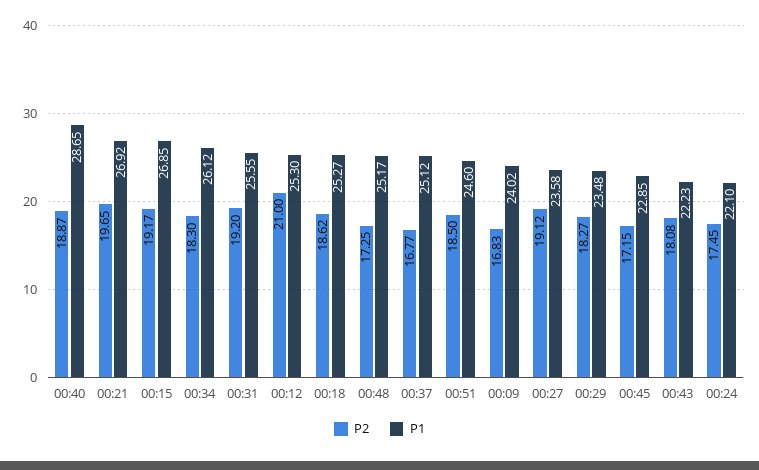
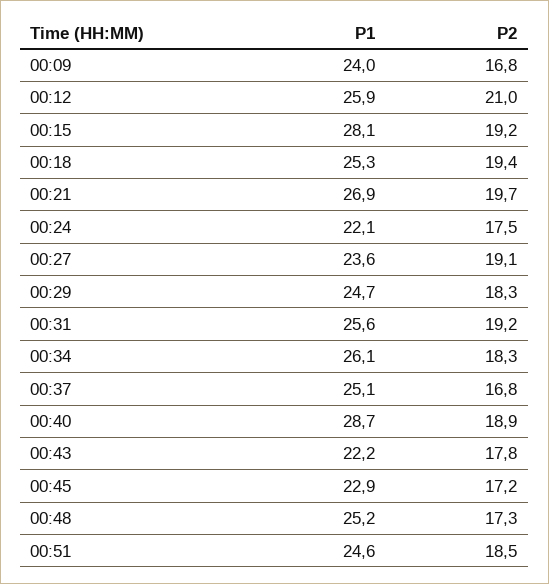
P1, 00:15: 26.85 -> 28.1
P1, 00:12: 25.3 -> 25.9
P2, 00:18: 18.62 -> 19.4
P1, 00:29: 23.48 -> 24.7
P2, 00:43: 18.08 -> 17.8

